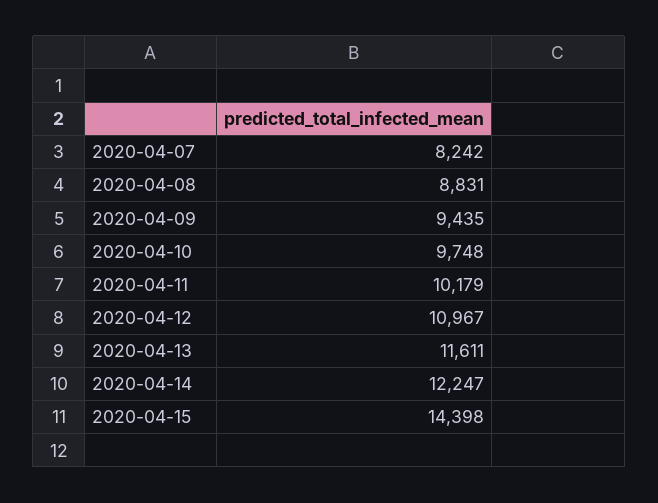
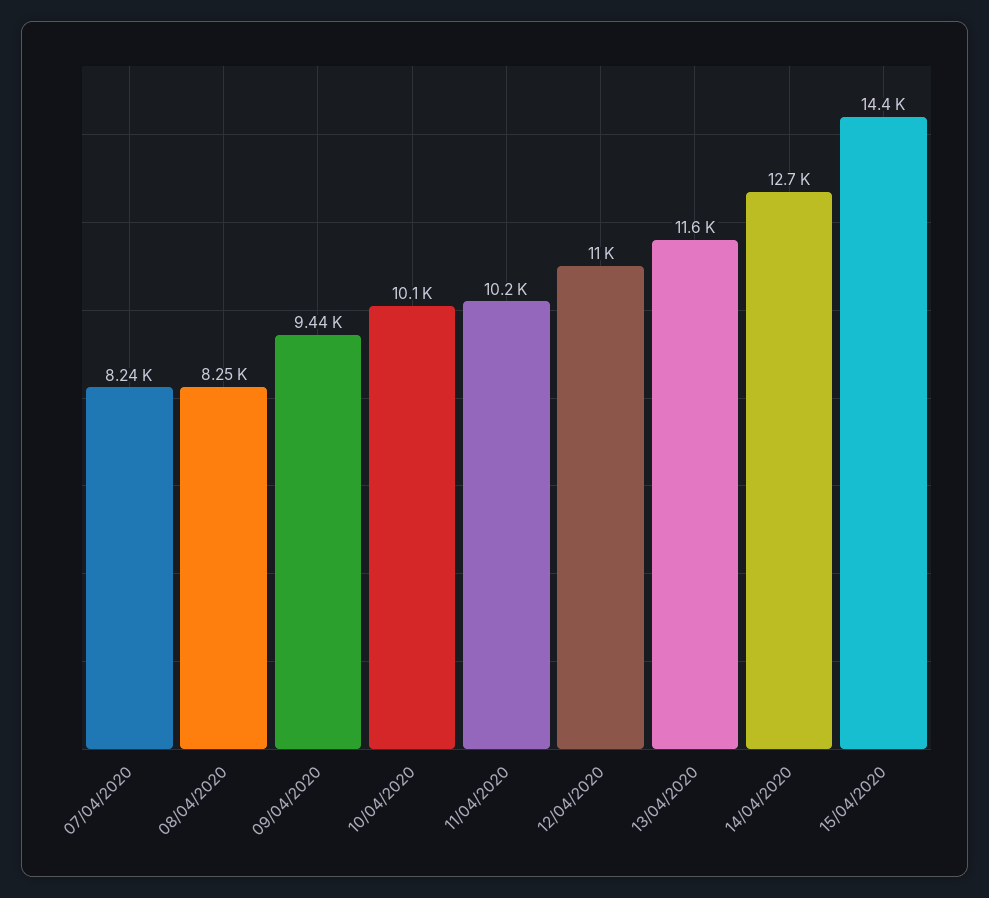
2020-04-08: 8831 -> 8250
2020-04-10: 9748 -> 10100
2020-04-14: 12247 -> 12700

